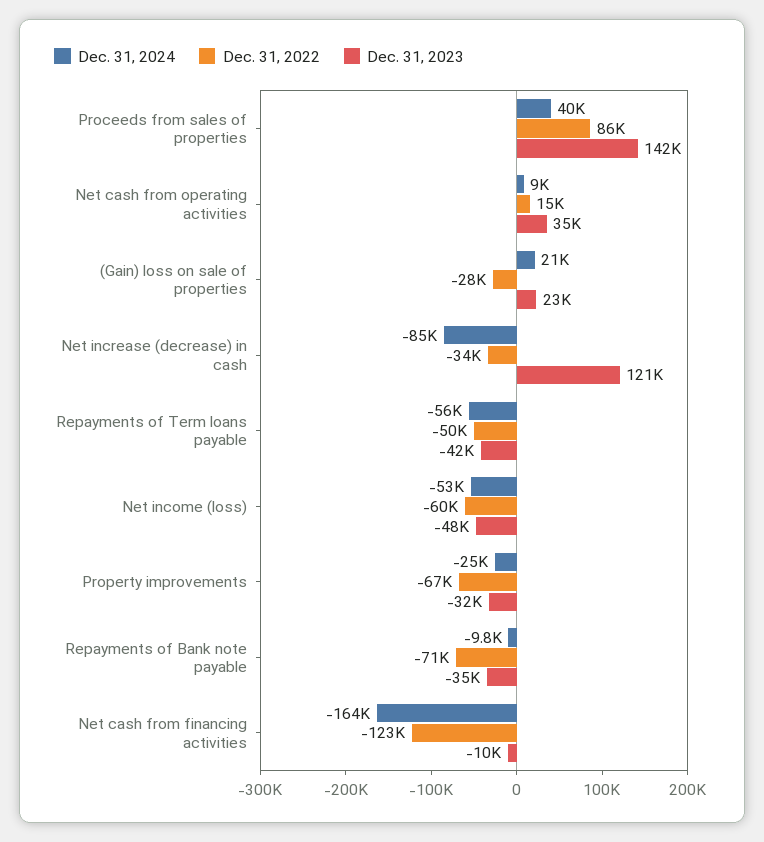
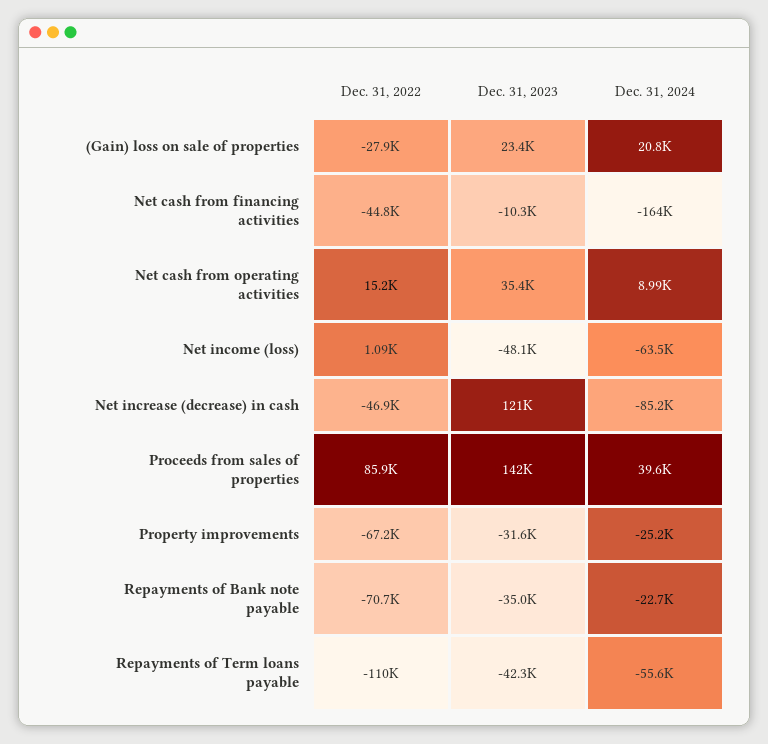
Dec. 31, 2022, Net increase (decrease) in cash: -34000 -> -46900
Dec. 31, 2022, Repayments of Term loans payable: -50000 -> -110000
Dec. 31, 2024, Net income (loss): -53000 -> -63500
Dec. 31, 2022, Net income (loss): -60000 -> 1090
Dec. 31, 2024, Repayments of Bank note payable: -9800 -> -22700
Dec. 31, 2022, Net cash from financing activities: -123000 -> -44800

